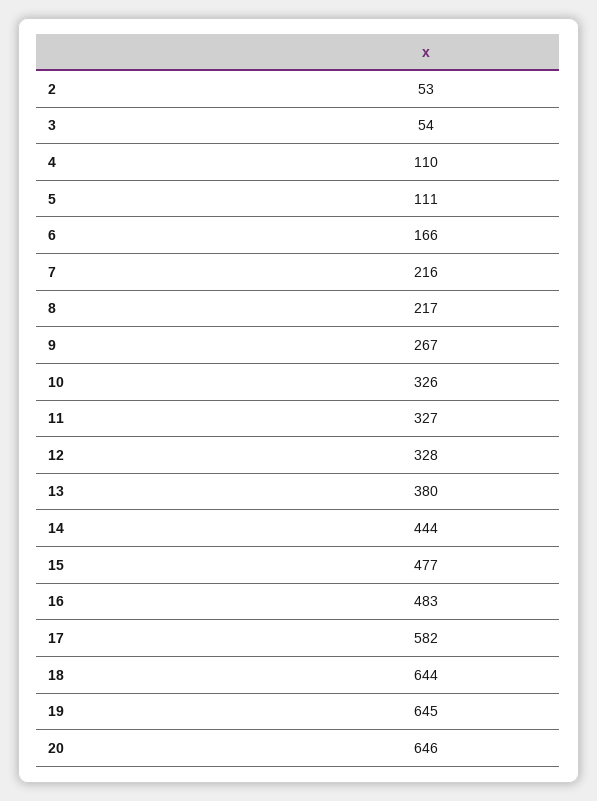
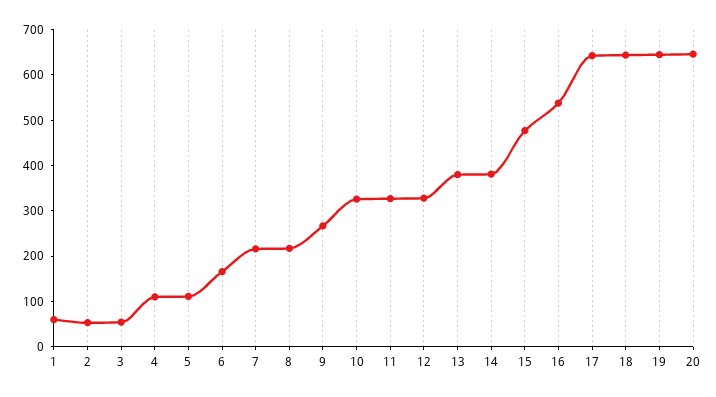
14: 444 -> 380
16: 483 -> 540
17: 582 -> 640
1: none -> 60

